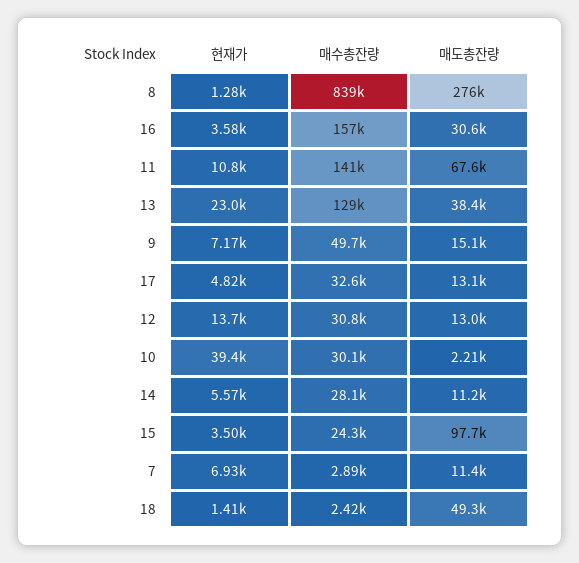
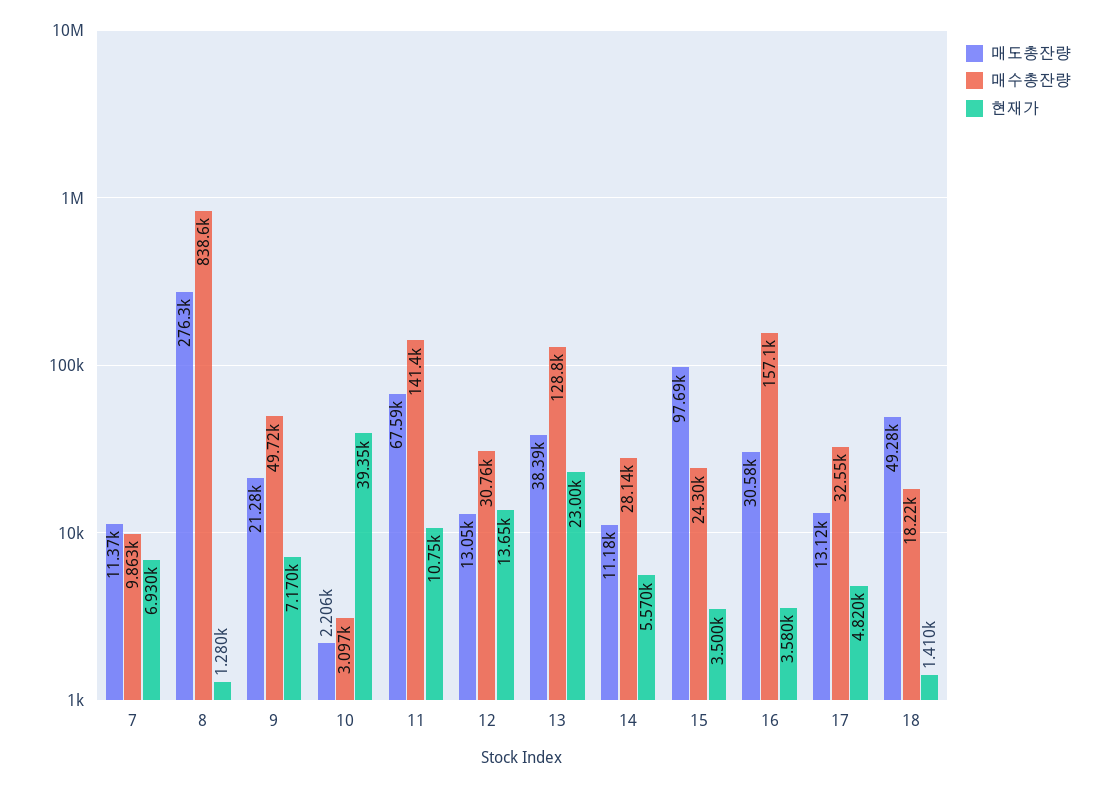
매도총잔량, 9: 15100 -> 21280
매수총잔량, 10: 30100 -> 3097
매수총잔량, 7: 2890 -> 9863
매수총잔량, 18: 2420 -> 18220

